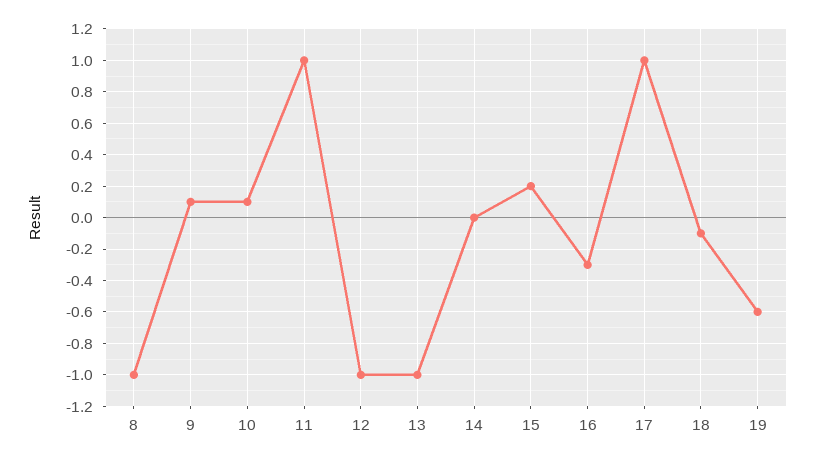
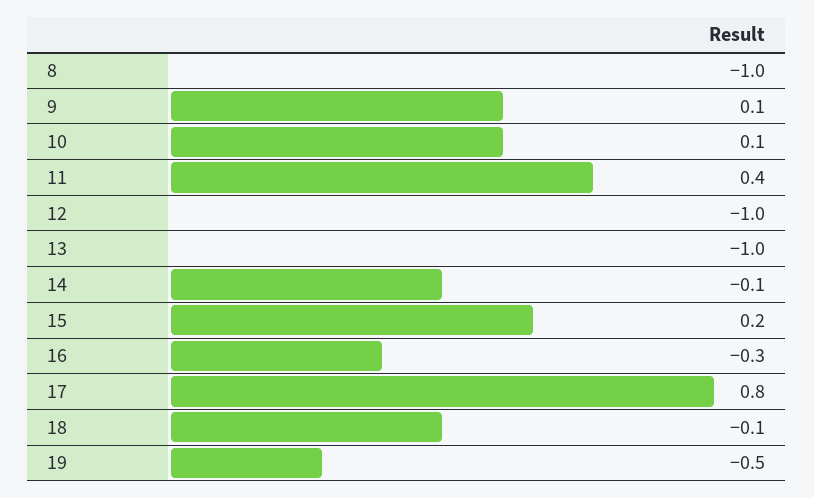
11: 1 -> 0.4
14: 0 -> -0.1
17: 1 -> 0.8
19: -0.6 -> -0.5

